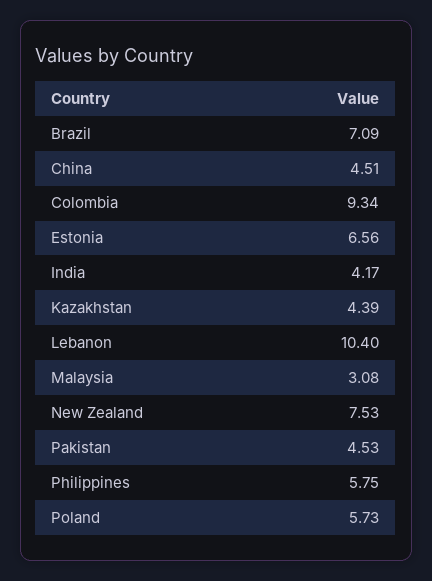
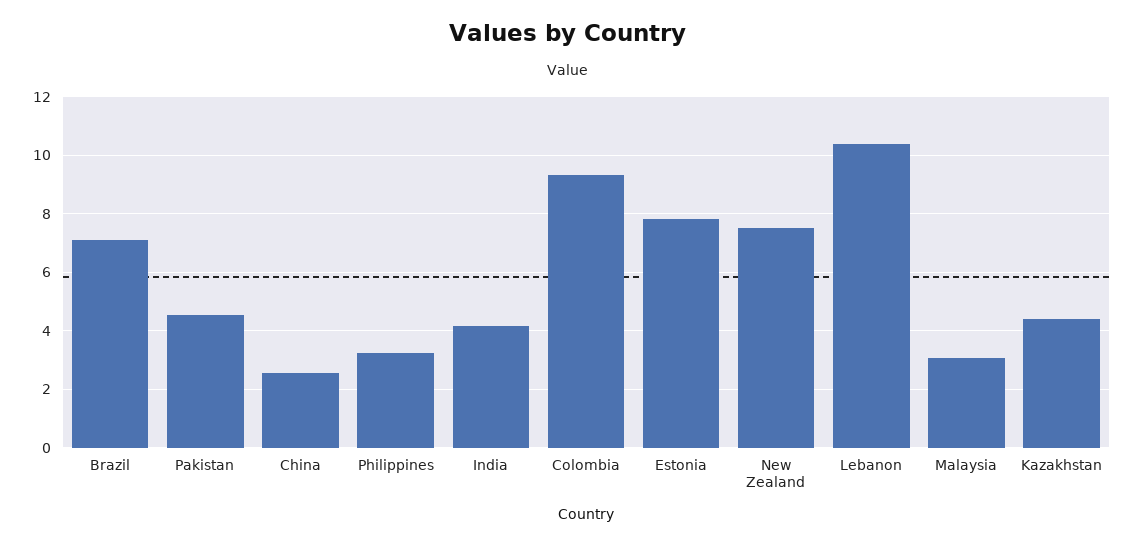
China: 4.51 -> 2.5
Estonia: 6.56 -> 7.75
Philippines: 5.75 -> 3.25
Poland: 5.73 -> none

